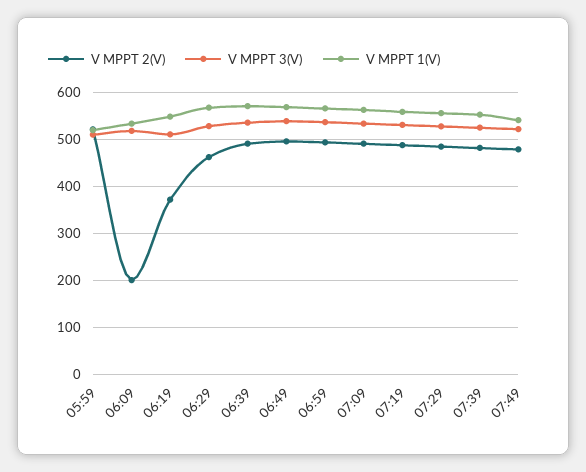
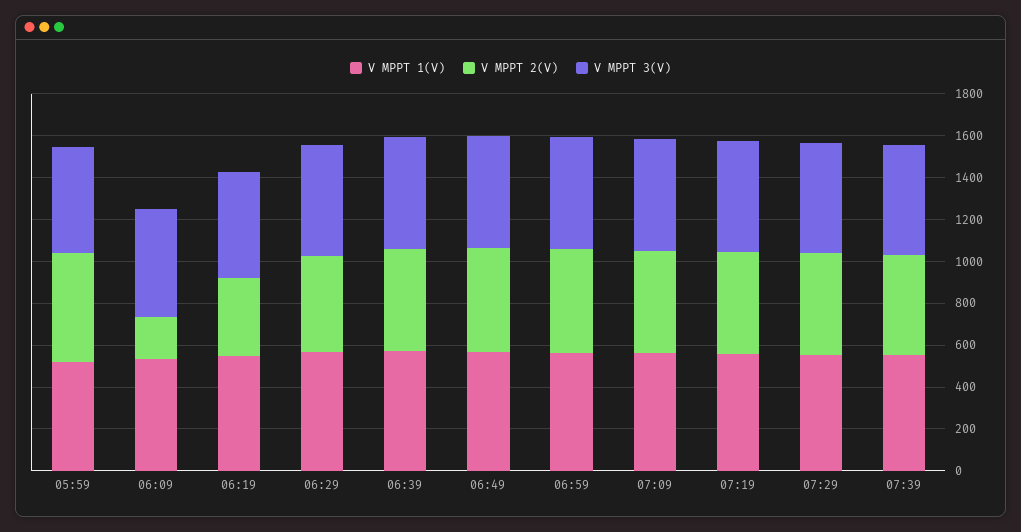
V MPPT 2(V), 07:49: 480 -> none
V MPPT 3(V), 07:49: 520 -> none
V MPPT 1(V), 07:49: 540 -> none

